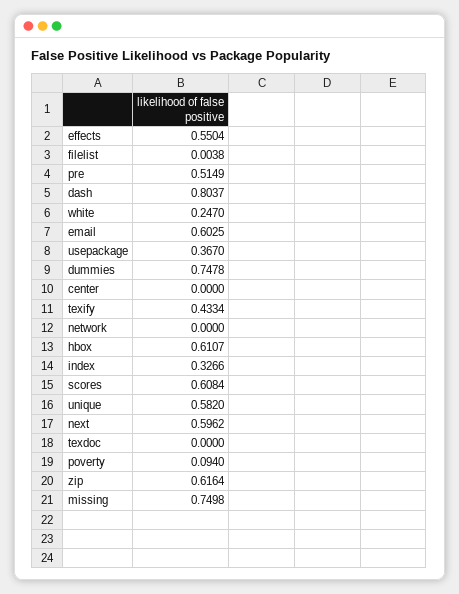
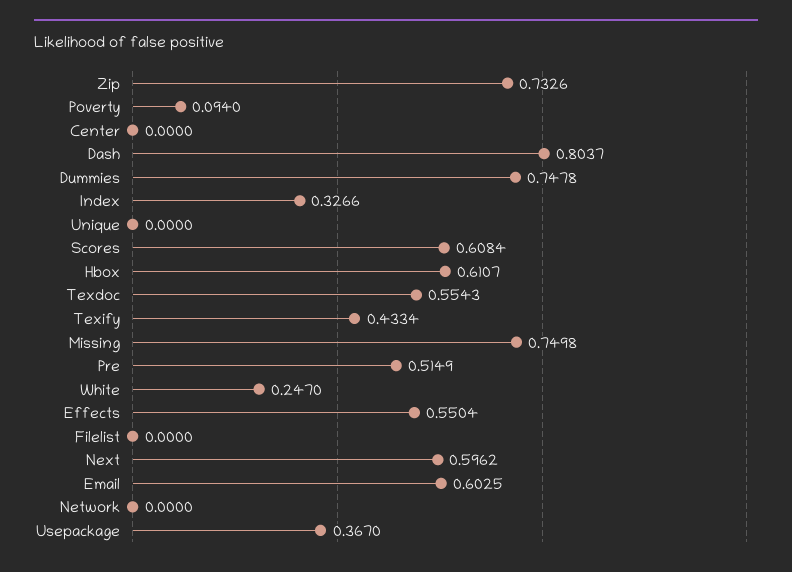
filelist: 0.0038 -> 0
unique: 0.582 -> 0
texdoc: 0 -> 0.5543
zip: 0.6164 -> 0.7326

